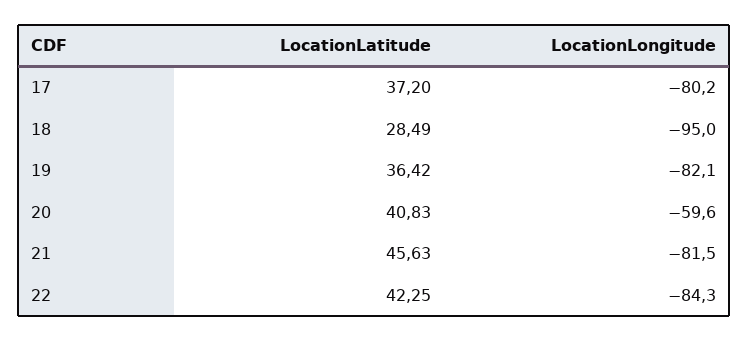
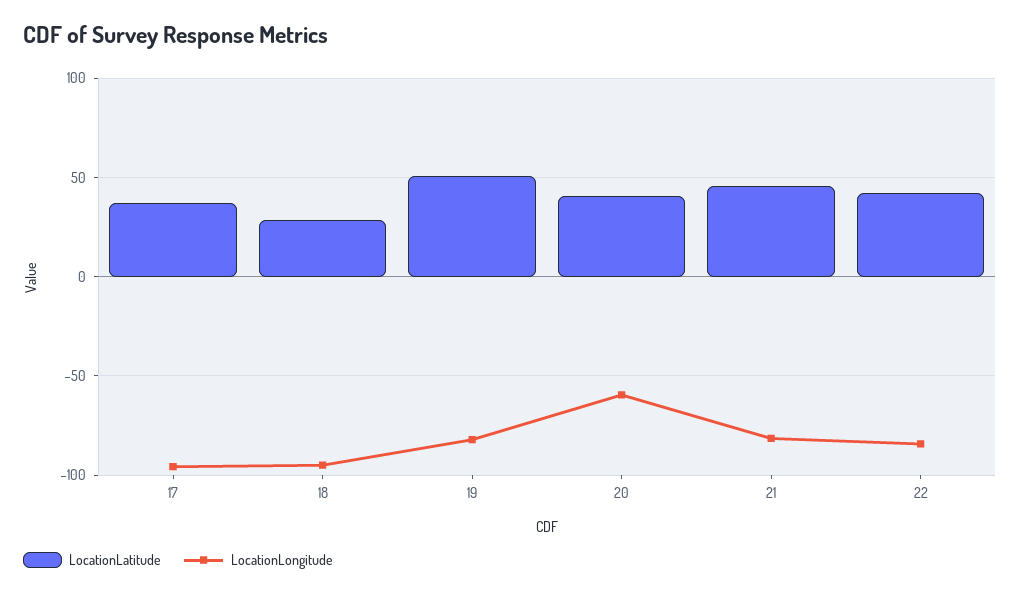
LocationLongitude, 17: -80.2 -> -95
LocationLatitude, 19: 36.42 -> 50

